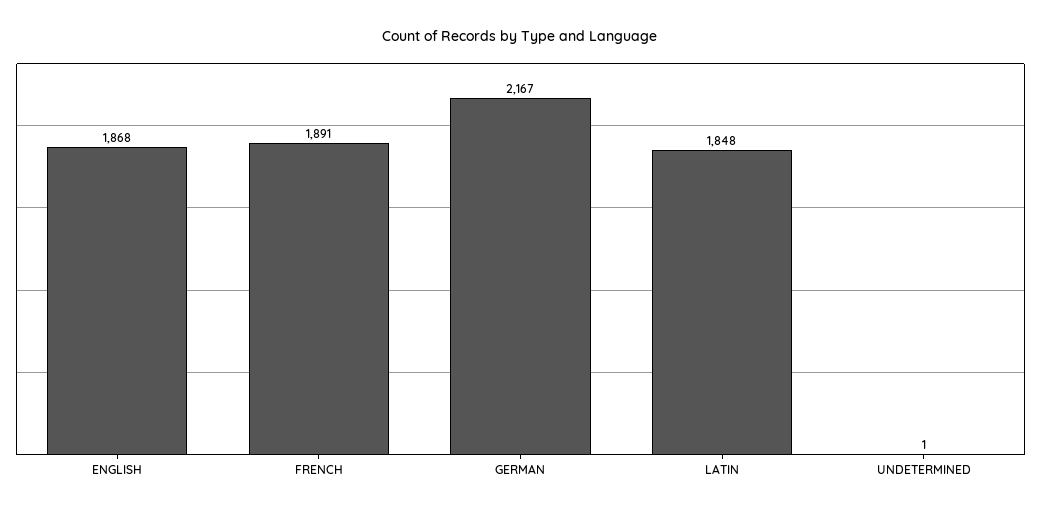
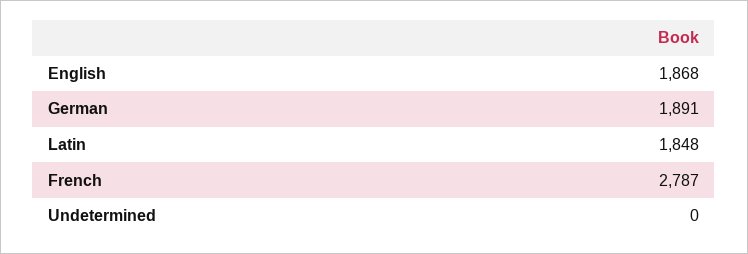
FRENCH: 1891 -> 2787
GERMAN: 2167 -> 1891
UNDETERMINED: 1 -> 0

